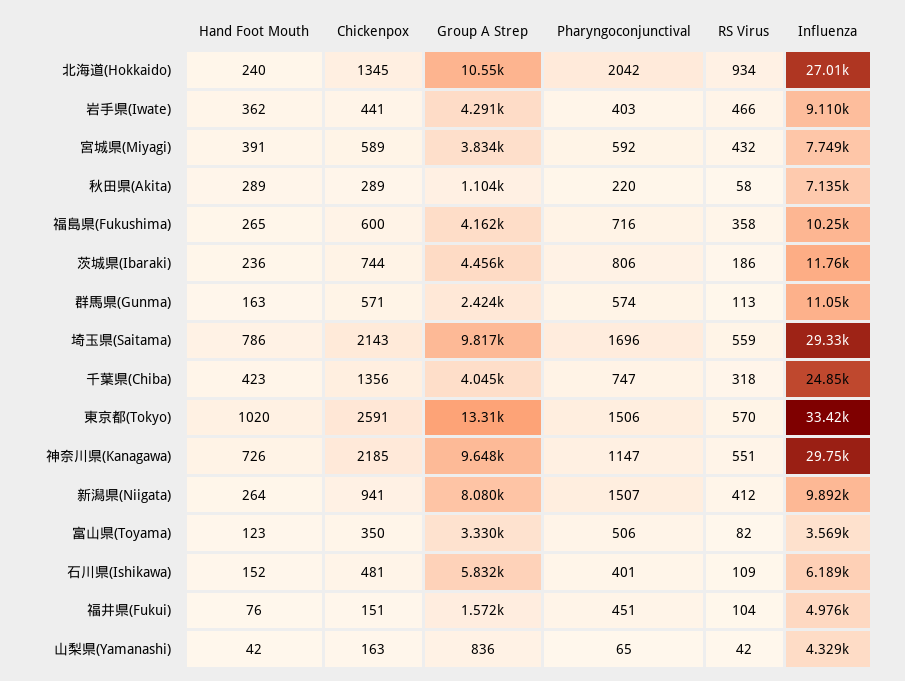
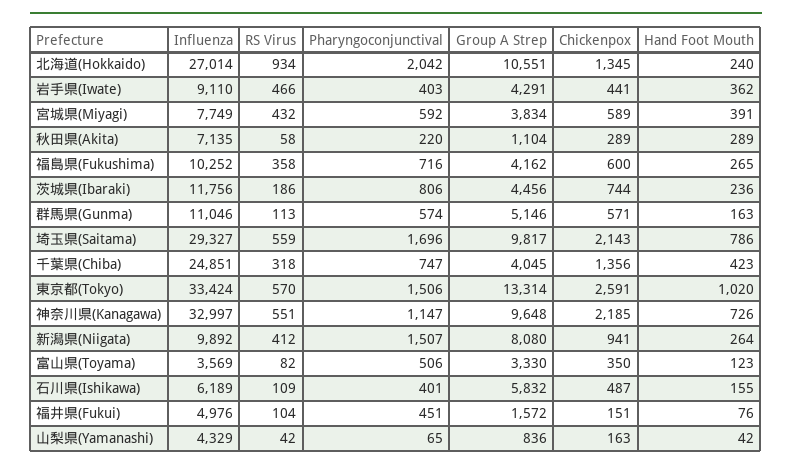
Group A Strep, 群馬県(Gunma): 2424 -> 5146
Influenza, 神奈川県(Kanagawa): 29750 -> 32997
Hand Foot Mouth, 石川県(Ishikawa): 152 -> 155
Chickenpox, 石川県(Ishikawa): 481 -> 487

